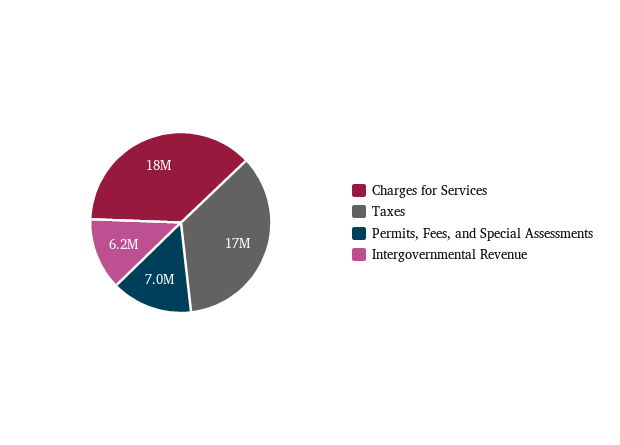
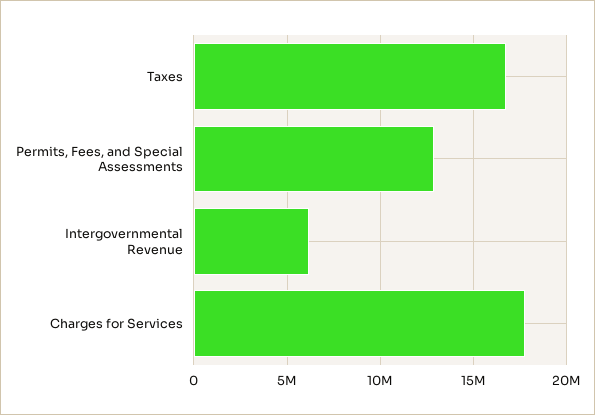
Permits, Fees, and Special Assessments: 7000000 -> 13000000

